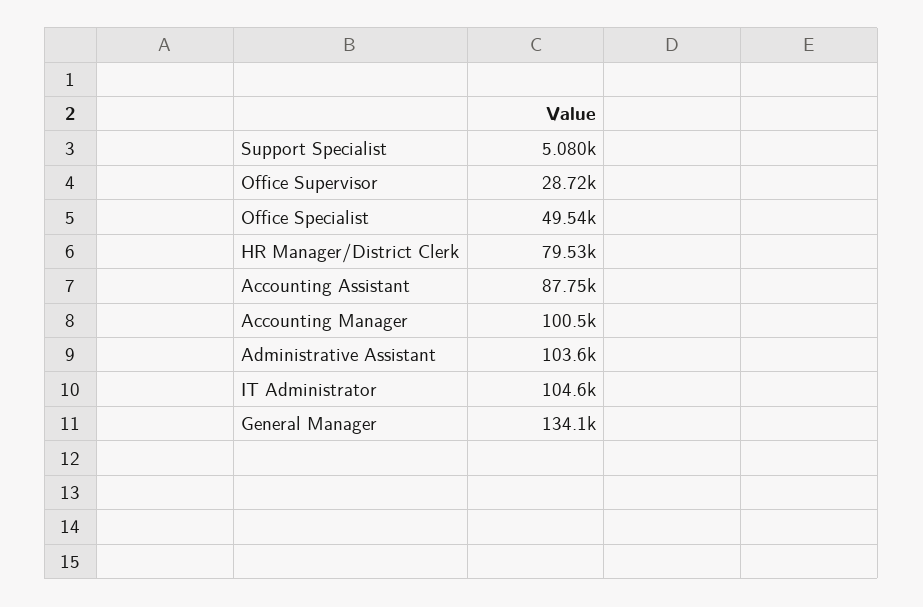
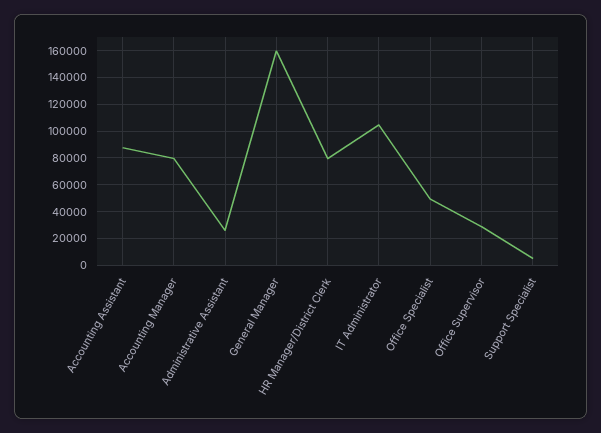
Accounting Manager: 100500 -> 80000
Administrative Assistant: 103600 -> 25000
General Manager: 134100 -> 160000

